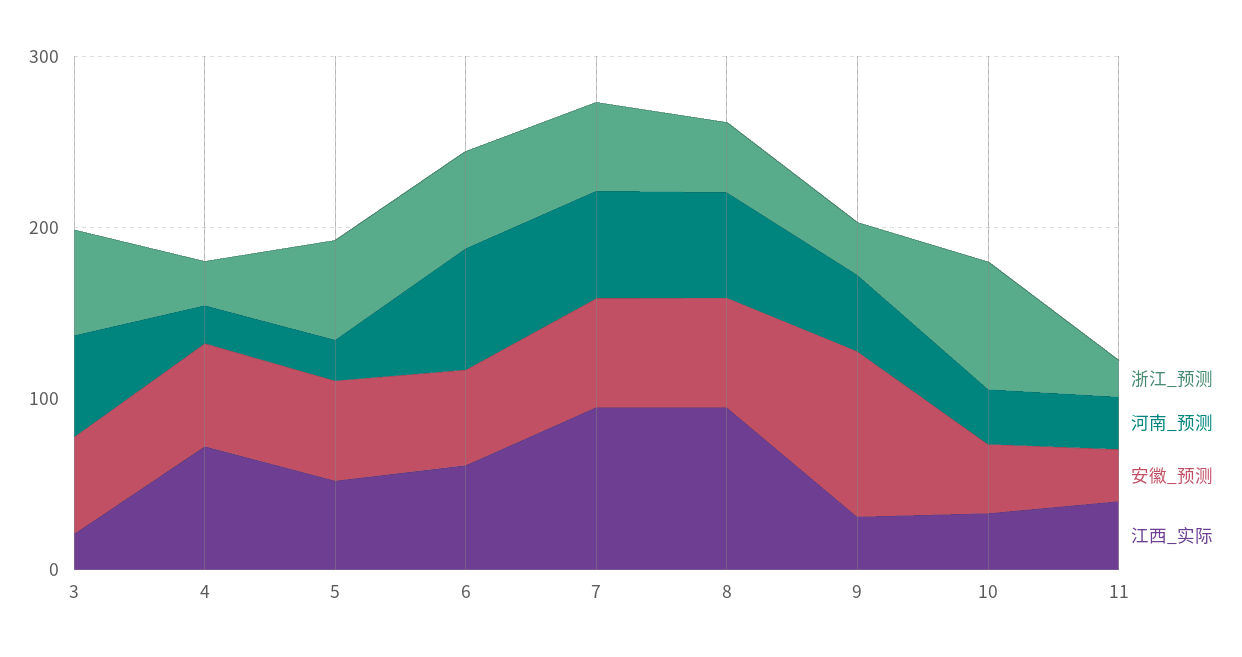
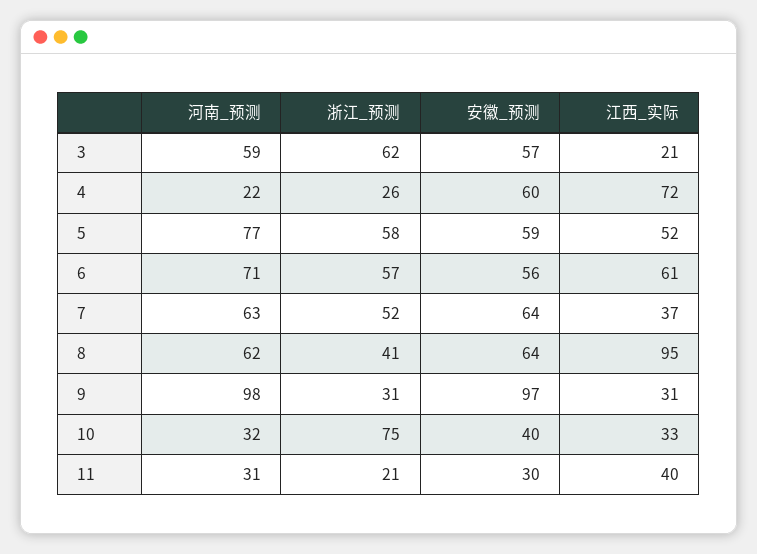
河南_预测, 5: 20 -> 77
江西_实际, 7: 100 -> 37
河南_预测, 9: 40 -> 98

